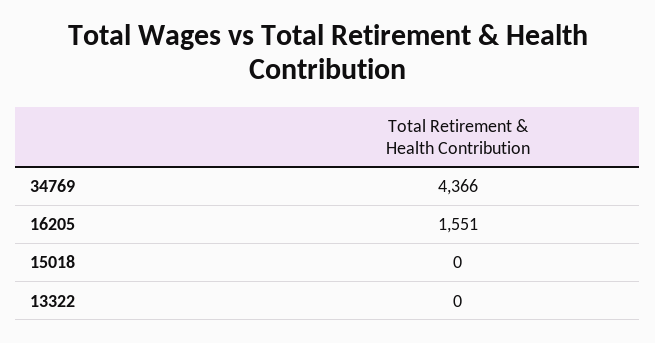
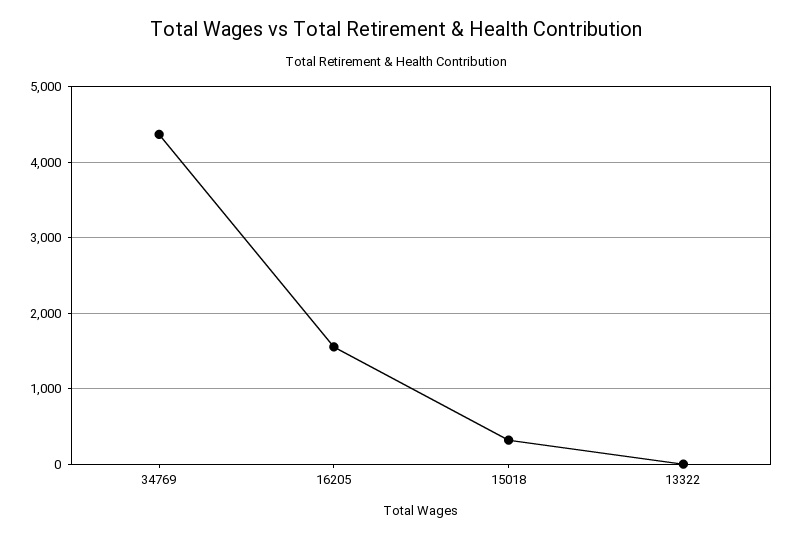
15018: 0 -> 300

